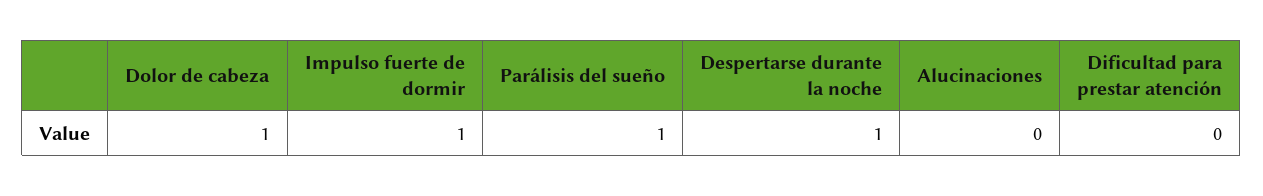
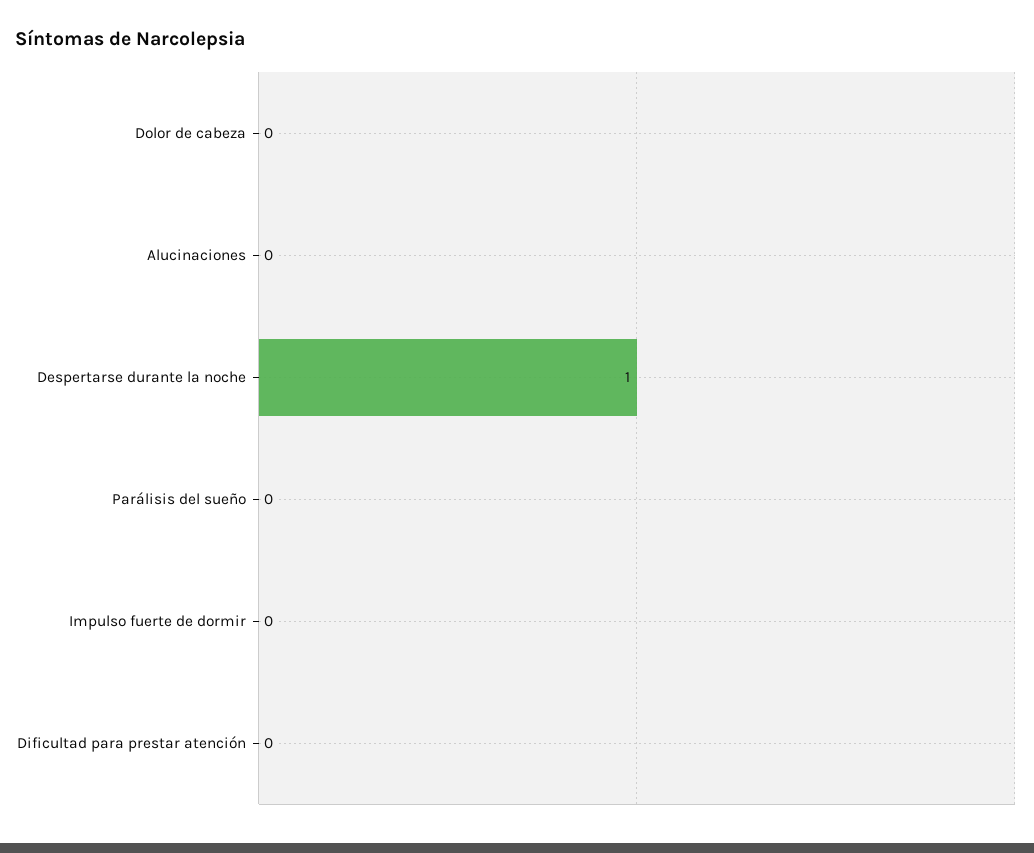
Dolor de cabeza: 1 -> 0
Impulso fuerte de dormir: 1 -> 0
Parálisis del sueño: 1 -> 0

